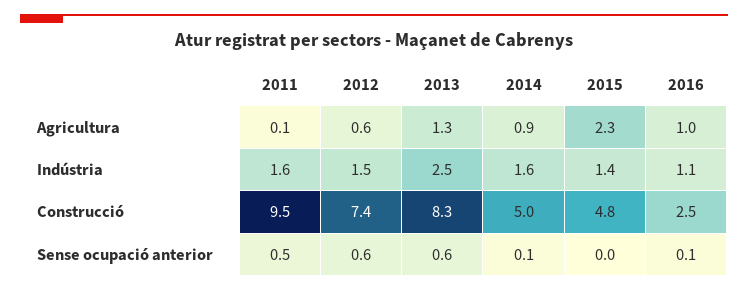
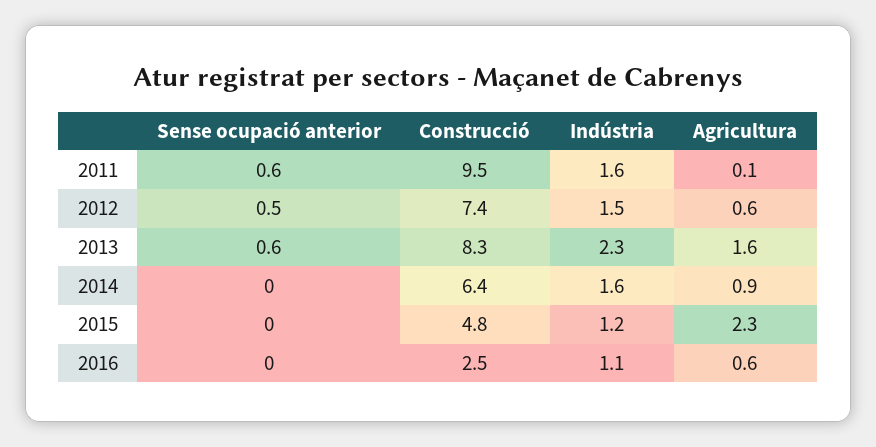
2013, Agricultura: 1.3 -> 1.6
2016, Agricultura: 1 -> 0.6
2013, Indústria: 2.5 -> 2.3
2015, Indústria: 1.4 -> 1.2
2014, Construcció: 5 -> 6.4
2011, Sense ocupació anterior: 0.5 -> 0.6
2012, Sense ocupació anterior: 0.6 -> 0.5
2014, Sense ocupació anterior: 0.1 -> 0
2016, Sense ocupació anterior: 0.1 -> 0

